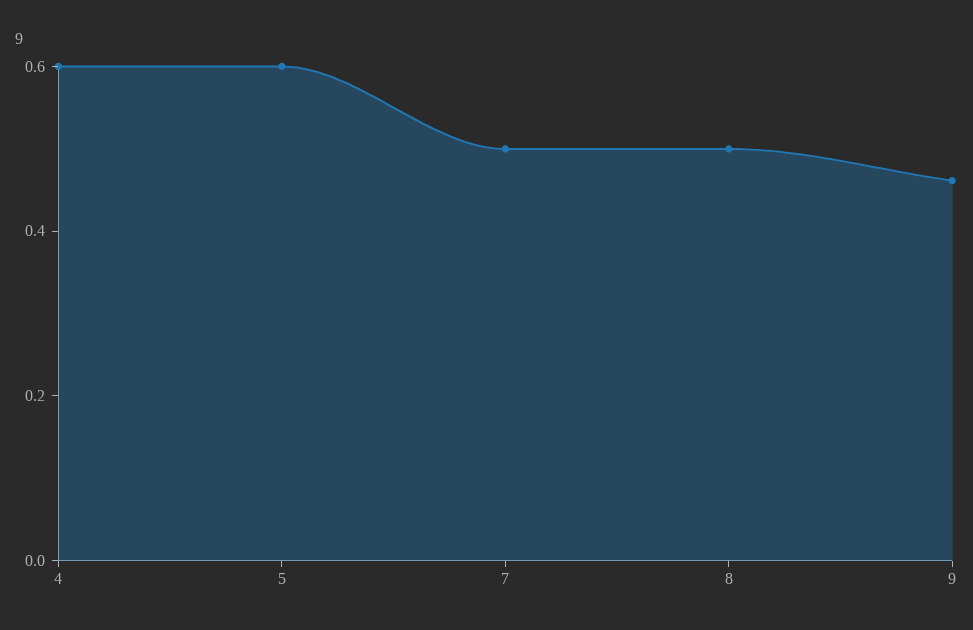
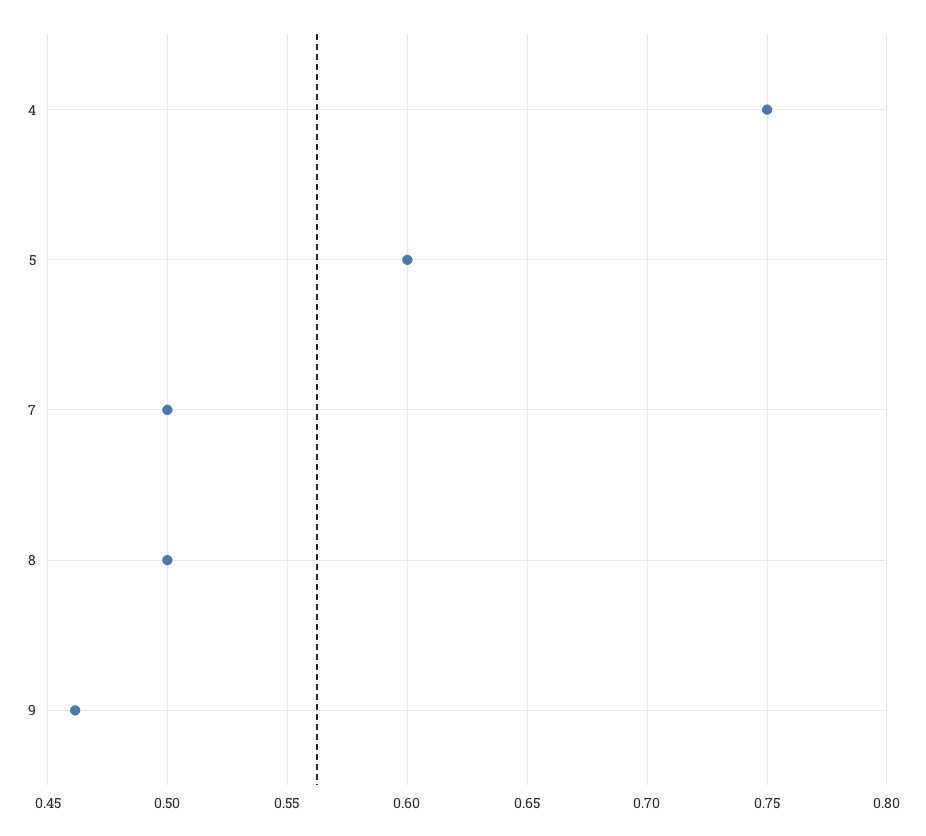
4: 0.6 -> 0.75

